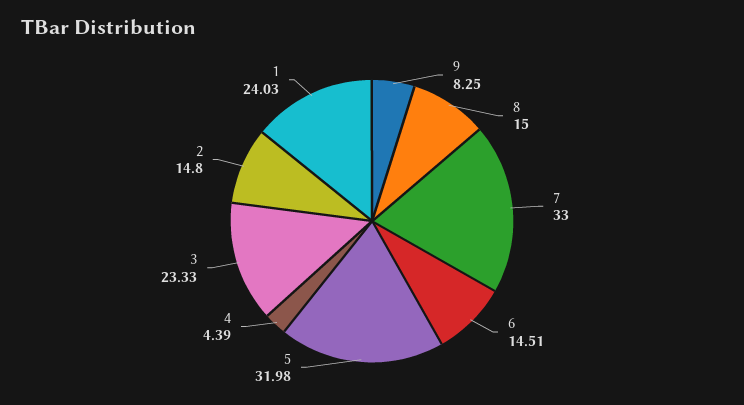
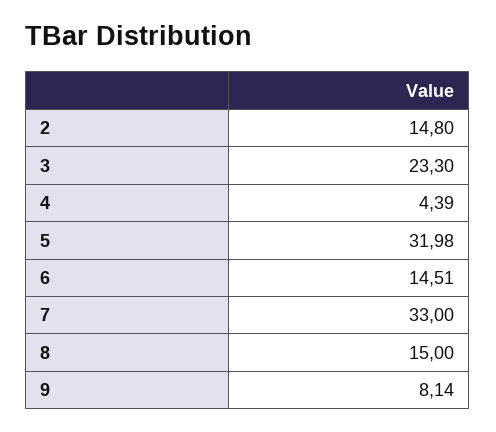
9: 8.25 -> 8.14
3: 23.33 -> 23.3
1: 24.03 -> none

